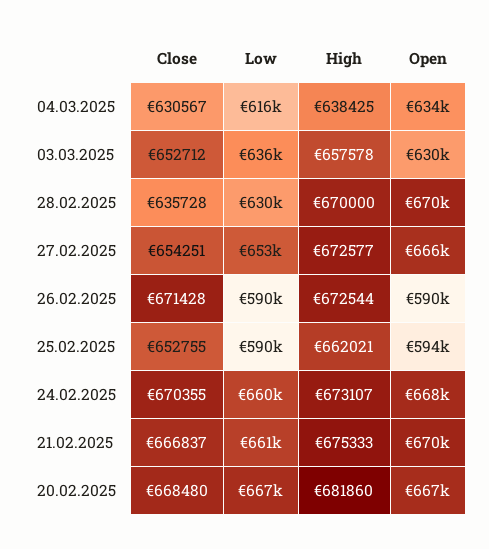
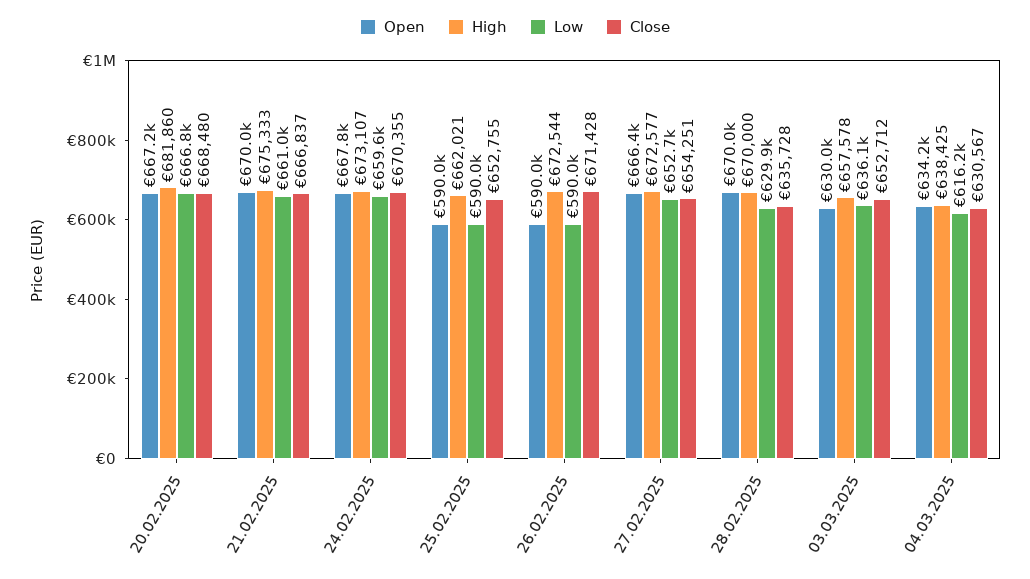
Open, 25.02.2025: 594000 -> 590000

